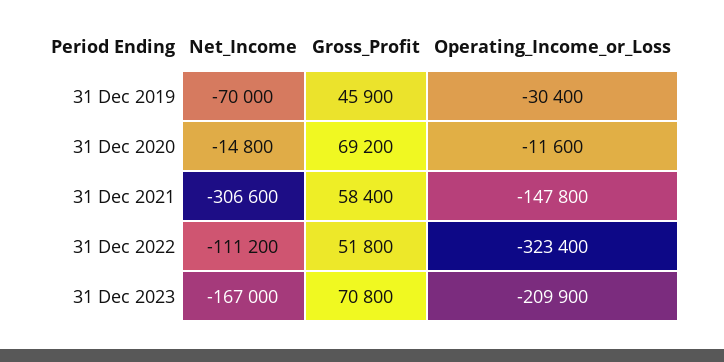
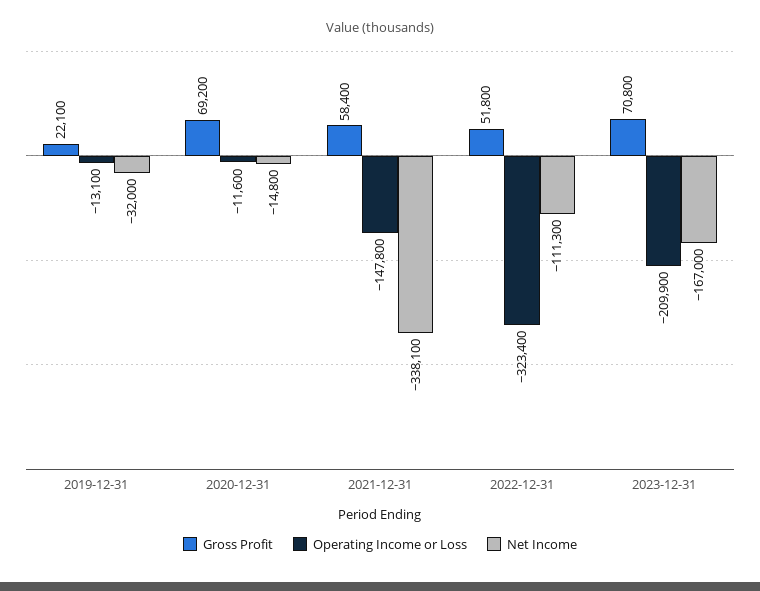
Net_Income, 31 Dec 2019: -70000 -> -32000
Gross_Profit, 31 Dec 2019: 45900 -> 22100
Operating_Income_or_Loss, 31 Dec 2019: -30400 -> -13100
Net_Income, 31 Dec 2021: -306600 -> -338100
Net_Income, 31 Dec 2022: -111200 -> -111300

